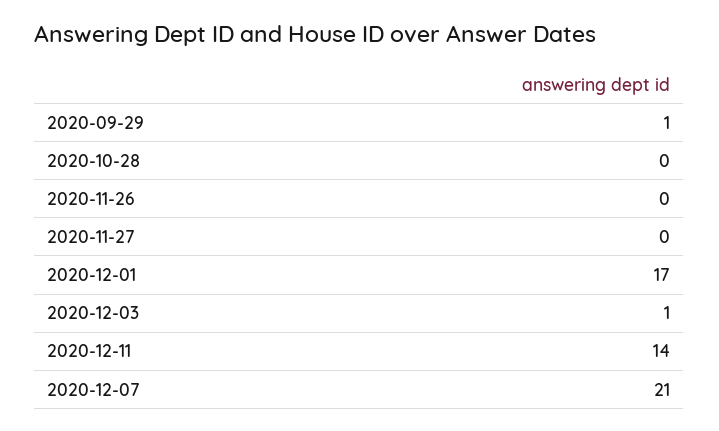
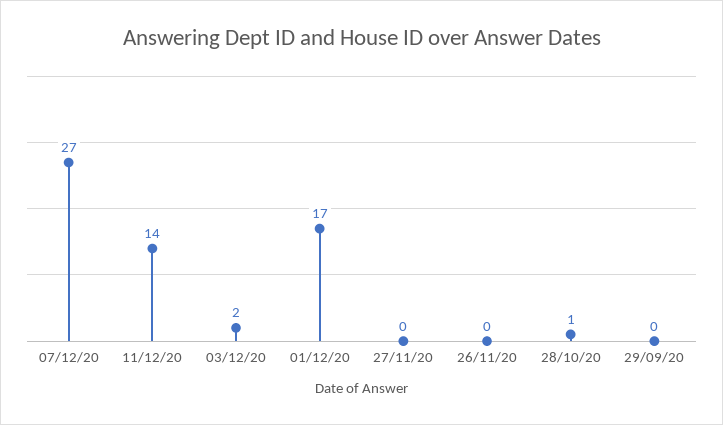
2020-09-29: 1 -> 0
2020-10-28: 0 -> 1
2020-12-03: 1 -> 2
2020-12-07: 21 -> 27

